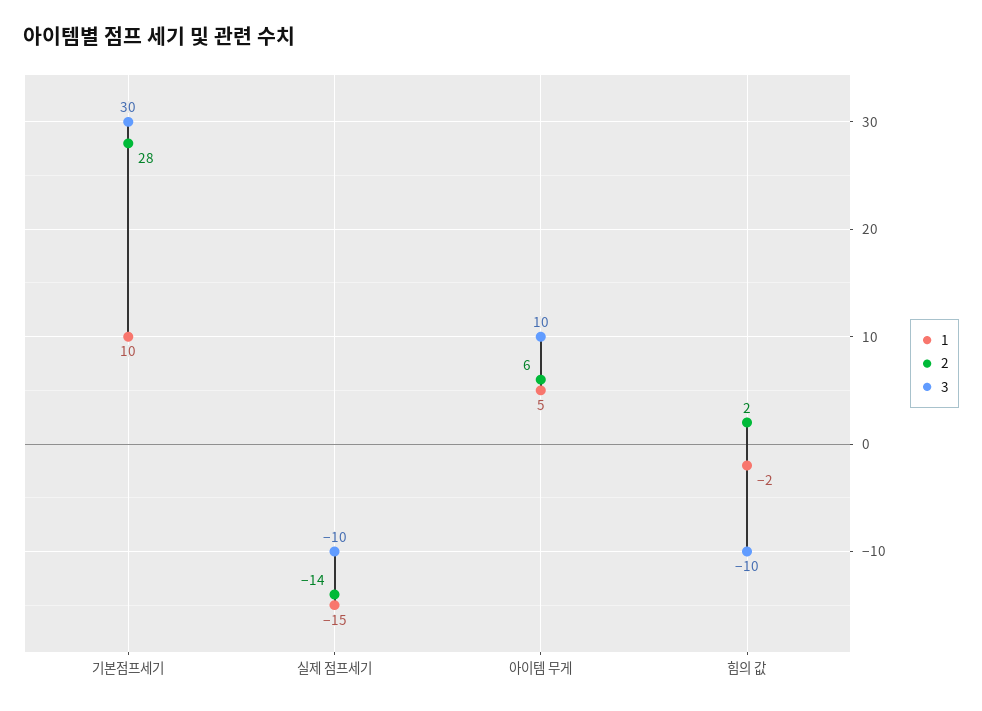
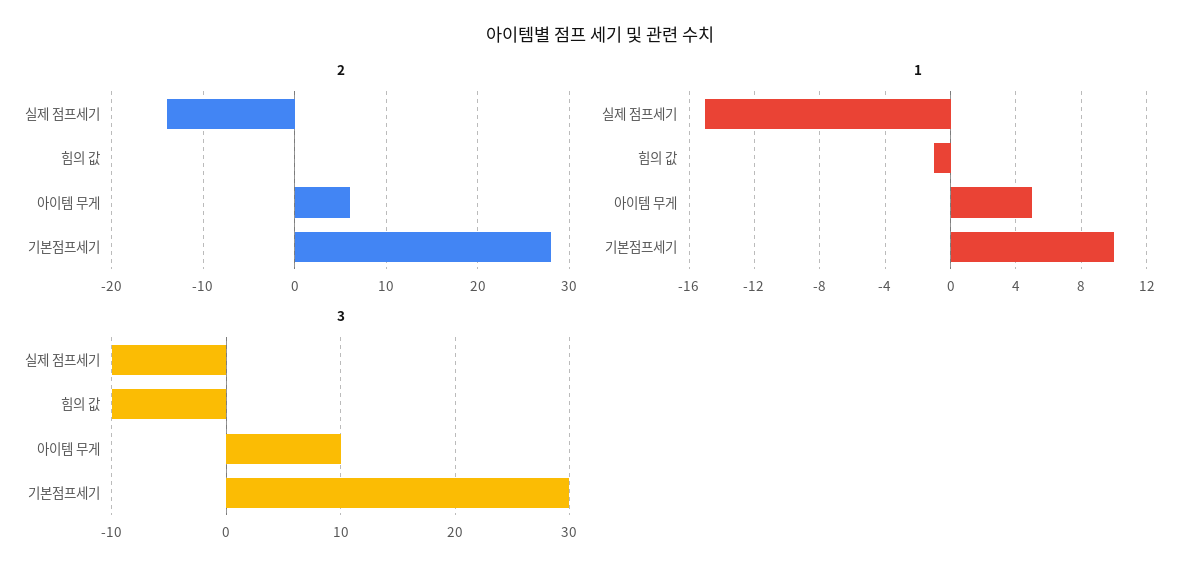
1, 힘의 값: -2 -> -1
2, 힘의 값: 2 -> 0

